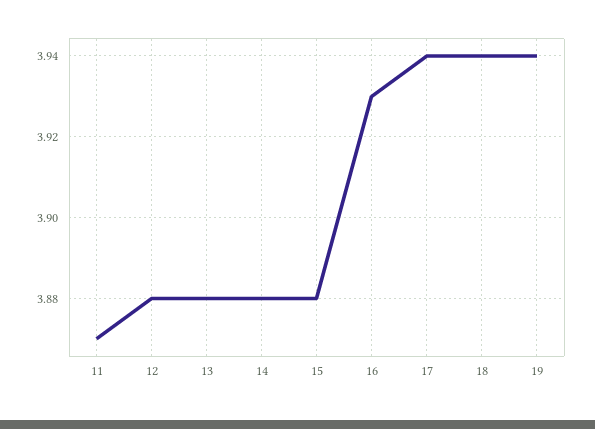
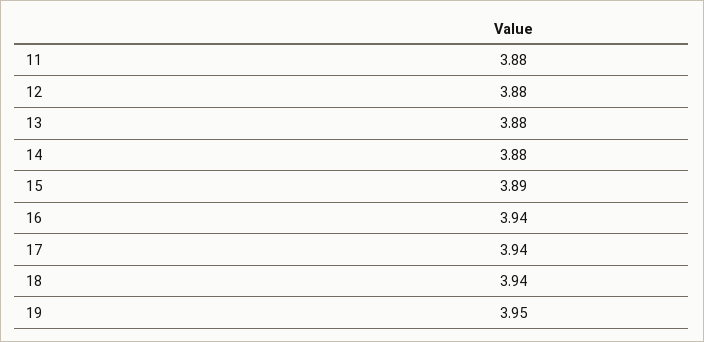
11: 3.87 -> 3.88
15: 3.88 -> 3.89
16: 3.93 -> 3.94
19: 3.94 -> 3.95

